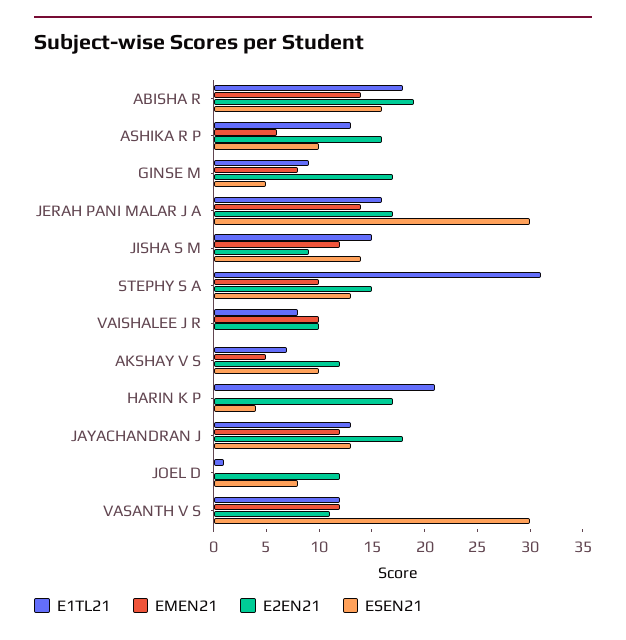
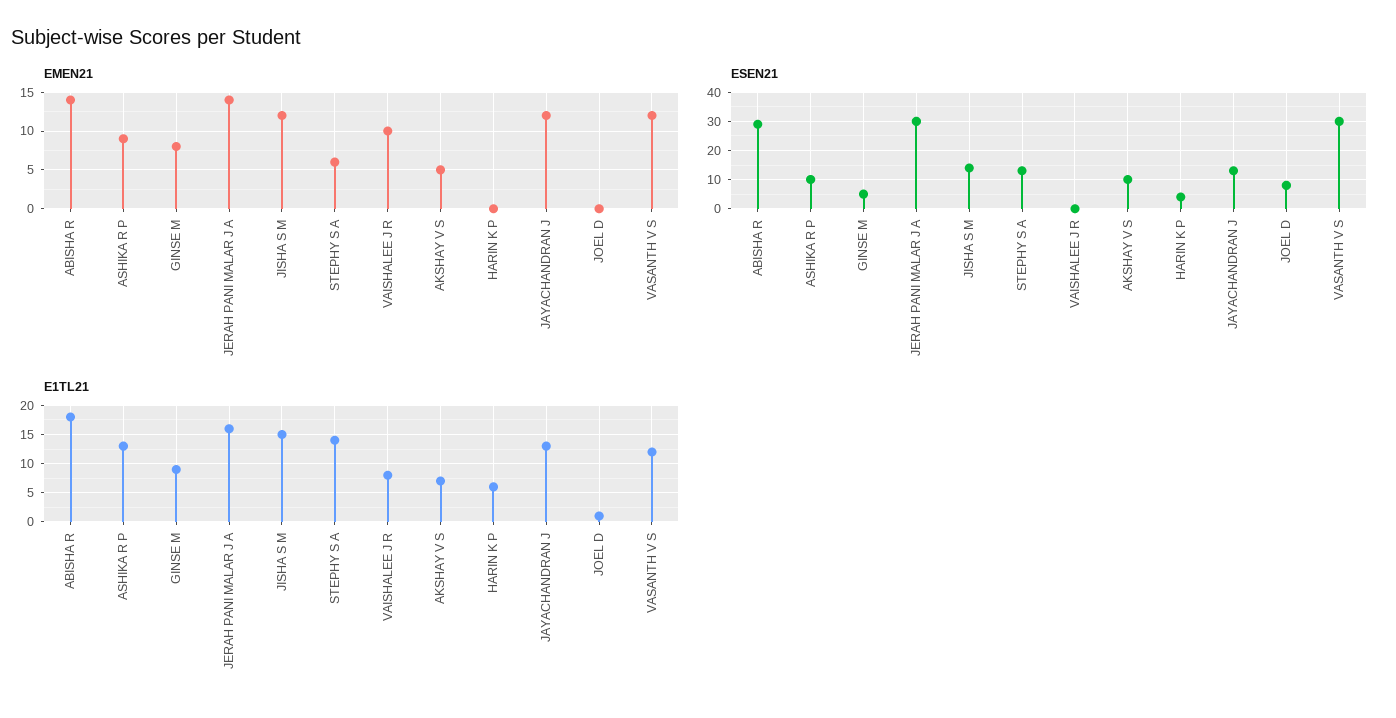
E2EN21, ABISHA R: 19 -> none
ESEN21, ABISHA R: 16 -> 30
EMEN21, ASHIKA R P: 6 -> 9
E2EN21, ASHIKA R P: 16 -> none
E2EN21, GINSE M: 17 -> none
E2EN21, JERAH PANI MALAR J A: 17 -> none
E2EN21, JISHA S M: 9 -> none
E1TL21, STEPHY S A: 31 -> 15
EMEN21, STEPHY S A: 10 -> 6
E2EN21, STEPHY S A: 15 -> none
E2EN21, VAISHALEE J R: 10 -> none
E2EN21, AKSHAY V S: 12 -> none
E1TL21, HARIN K P: 21 -> 5
E2EN21, HARIN K P: 17 -> none
E2EN21, JAYACHANDRAN J: 18 -> none
E2EN21, JOEL D: 12 -> none
E2EN21, VASANTH V S: 11 -> none

